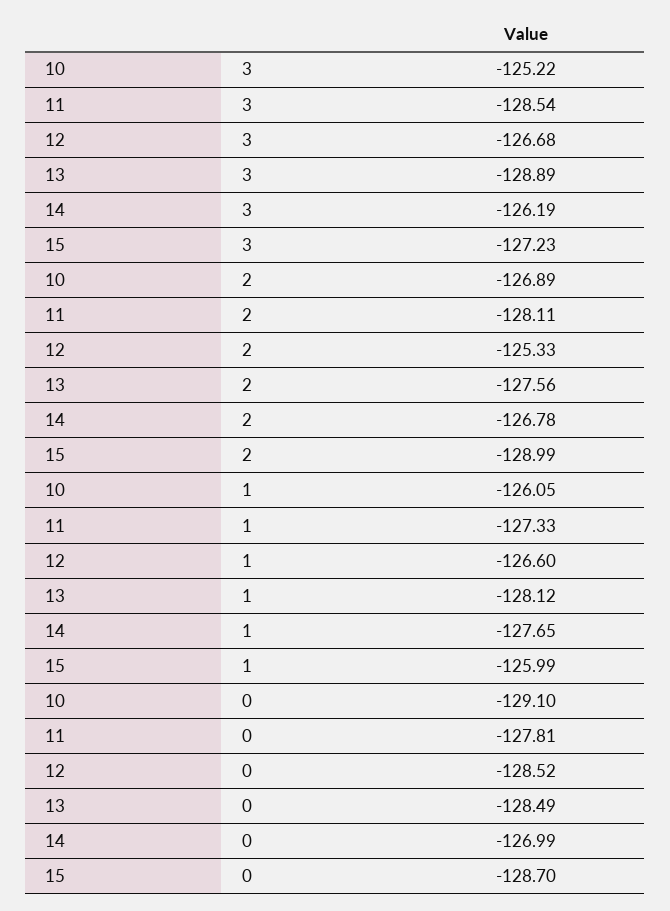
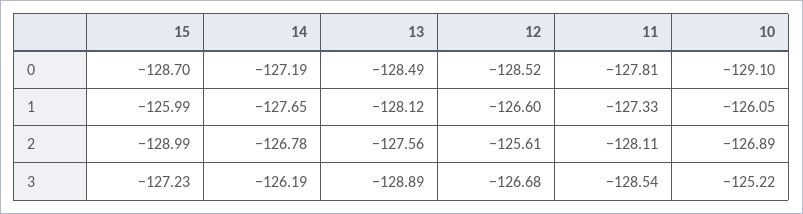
12, 2: -125.33 -> -125.61
14, 0: -126.99 -> -127.19

